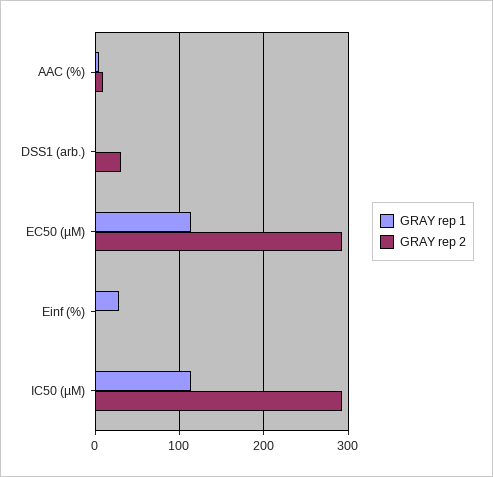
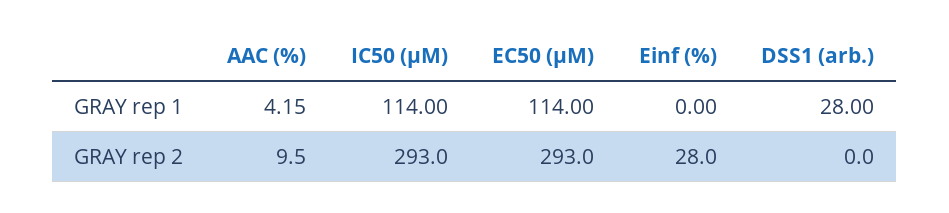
GRAY rep 1, DSS1 (arb.): 0 -> 28
GRAY rep 2, DSS1 (arb.): 30 -> 0
GRAY rep 1, Einf (%): 30 -> 0
GRAY rep 2, Einf (%): 0 -> 28

